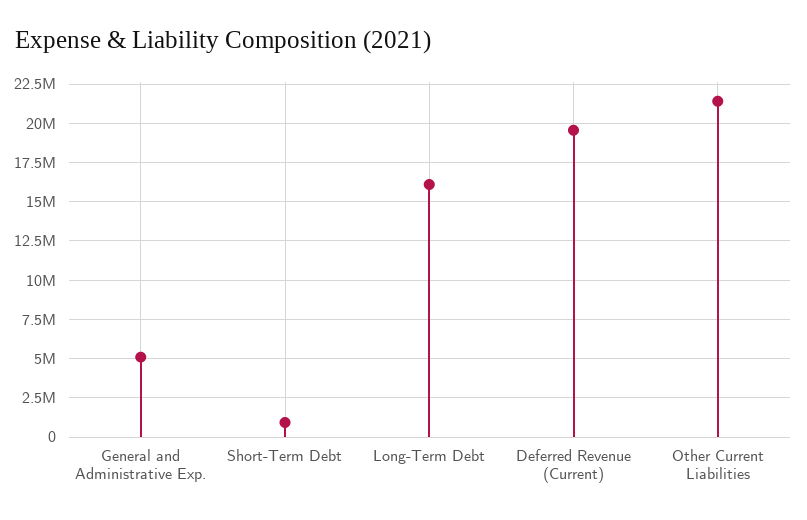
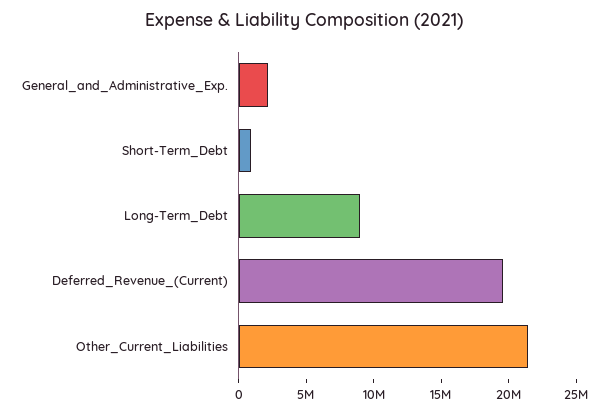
General and Administrative Exp.: 5000000 -> 2000000
Long-Term Debt: 16000000 -> 9000000

